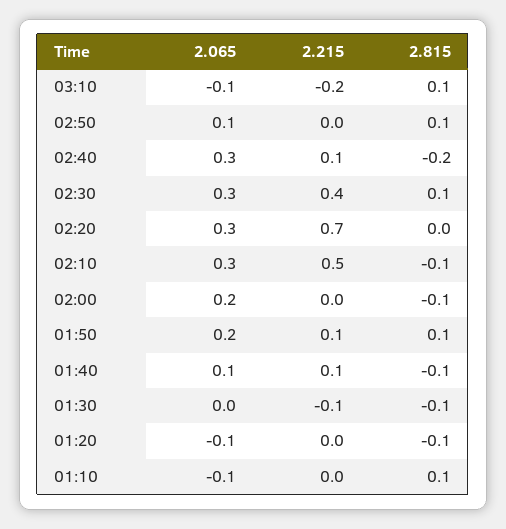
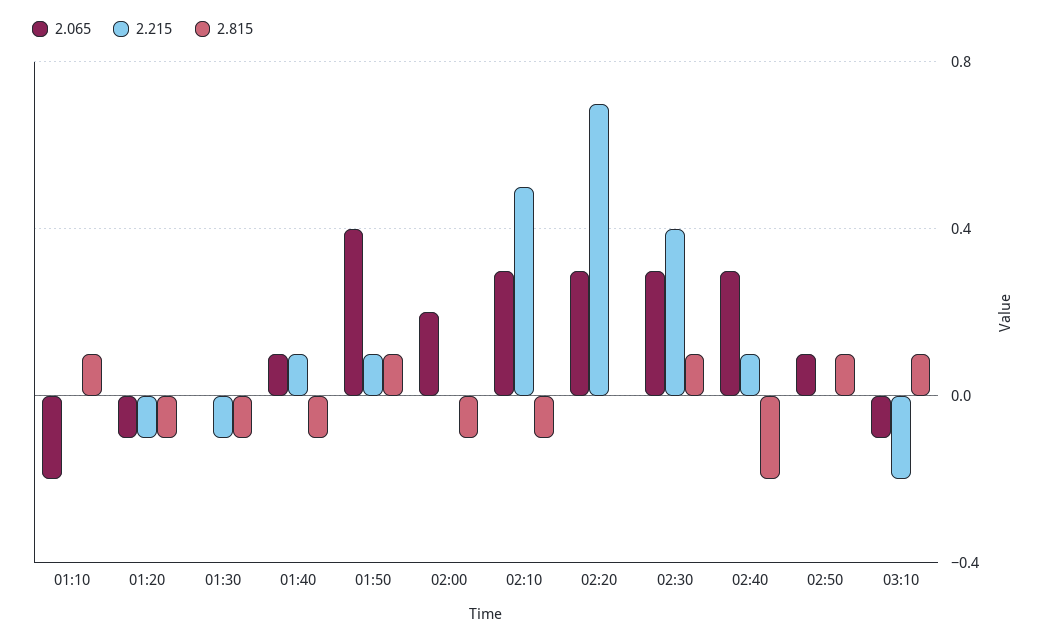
2.065, 01:50: 0.2 -> 0.4
2.215, 01:20: 0 -> -0.1
2.065, 01:10: -0.1 -> -0.2

